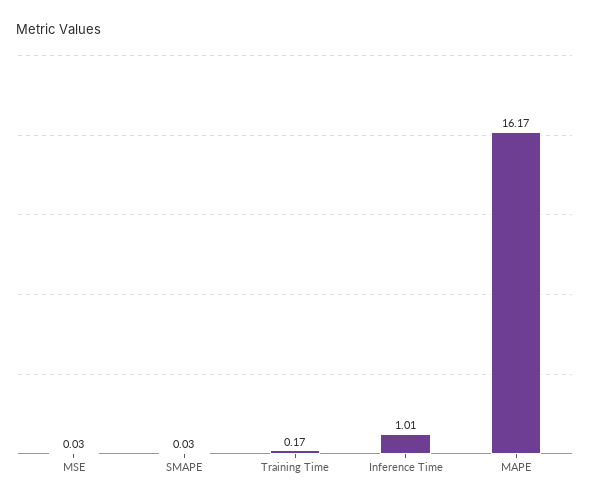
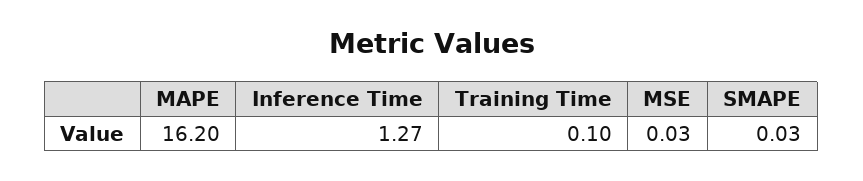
Training Time: 0.17 -> 0.1
Inference Time: 1.01 -> 1.27
MAPE: 16.17 -> 16.2

